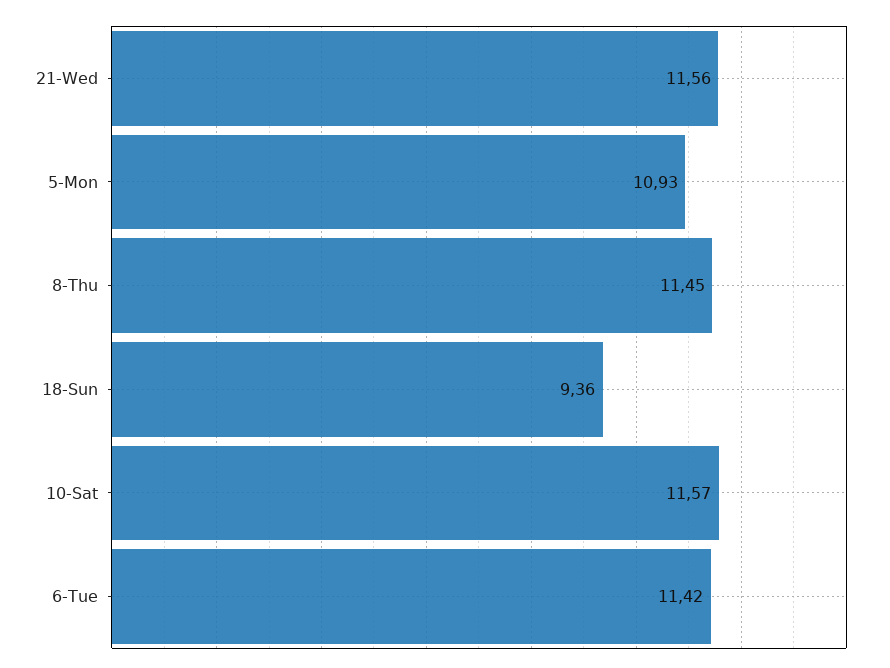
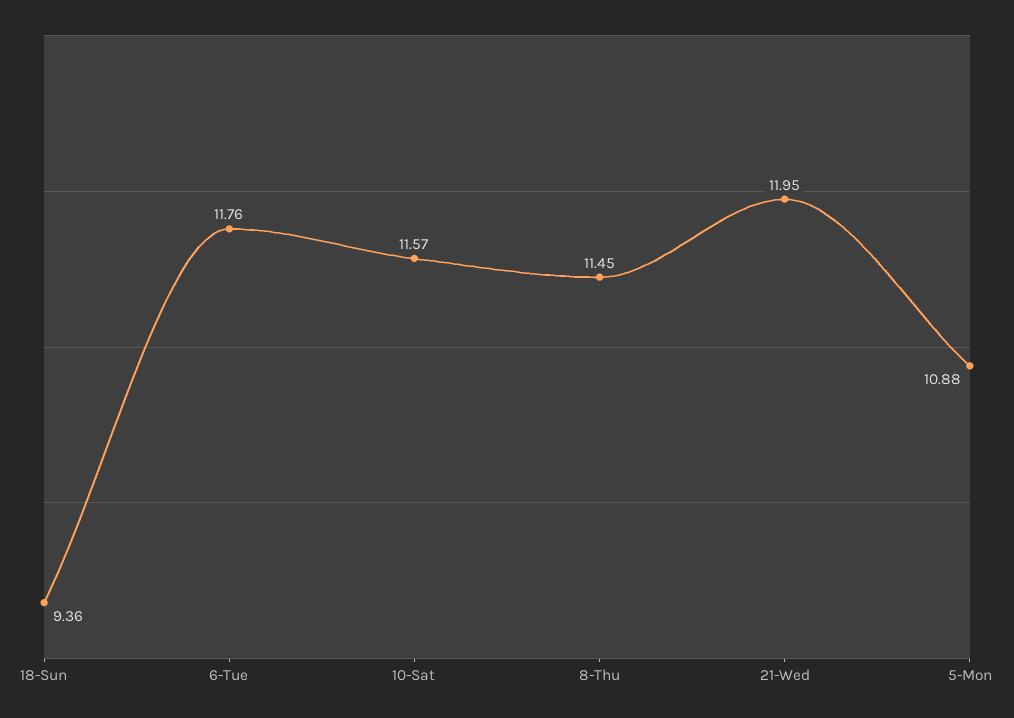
21-Wed: 11.56 -> 11.95
5-Mon: 10.93 -> 10.88
6-Tue: 11.42 -> 11.76

